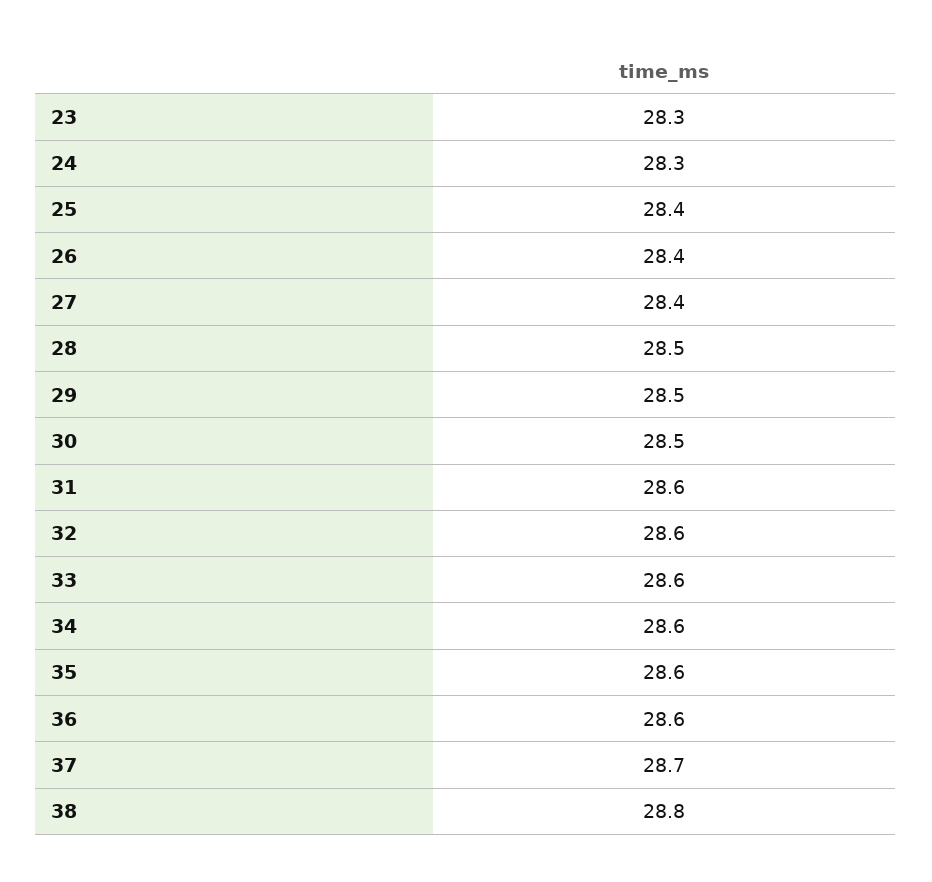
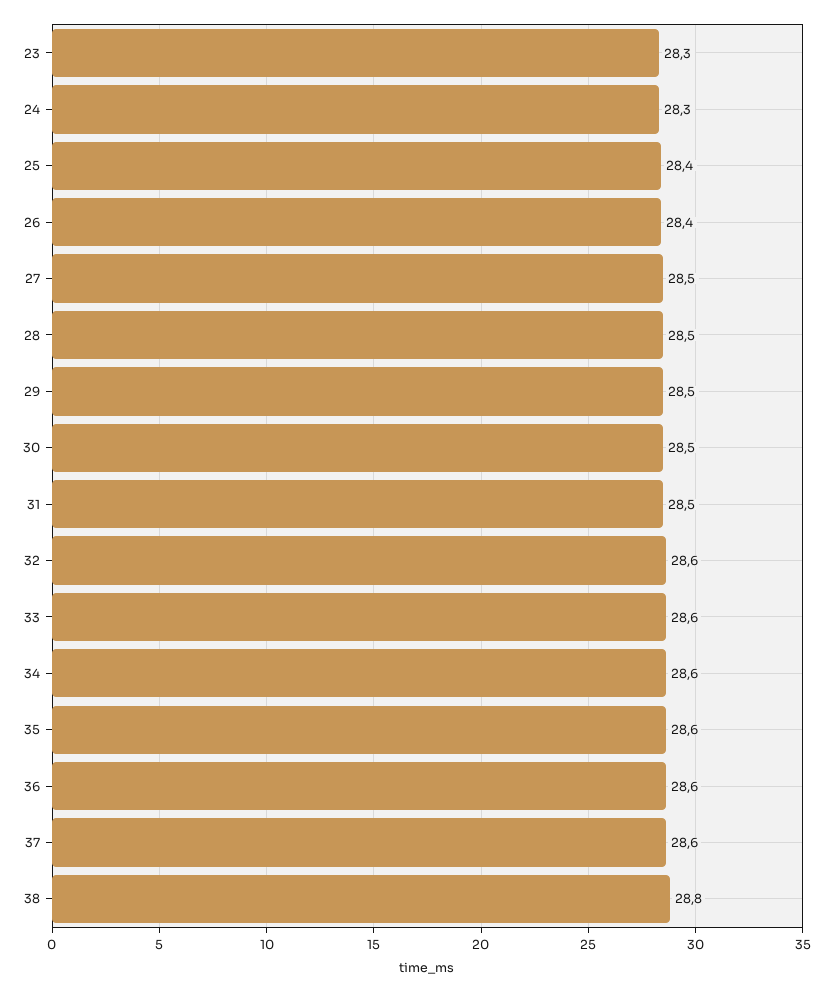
27: 28.4 -> 28.5
31: 28.6 -> 28.5
37: 28.7 -> 28.6

